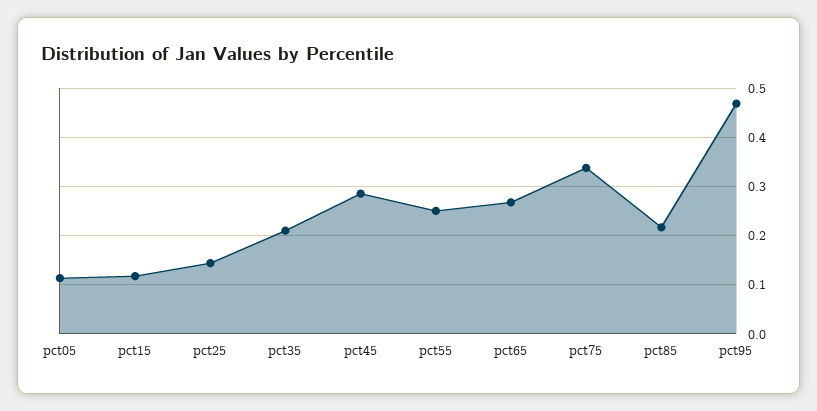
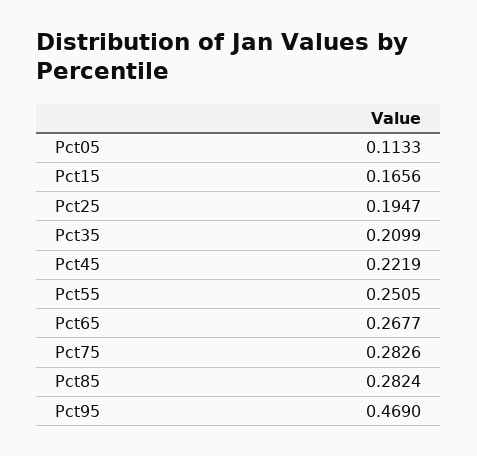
pct15: 0.12 -> 0.1656
pct25: 0.14 -> 0.1947
pct45: 0.28 -> 0.2219
pct75: 0.34 -> 0.2826
pct85: 0.22 -> 0.2824

